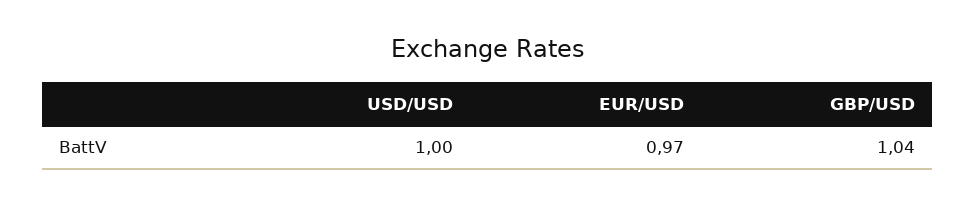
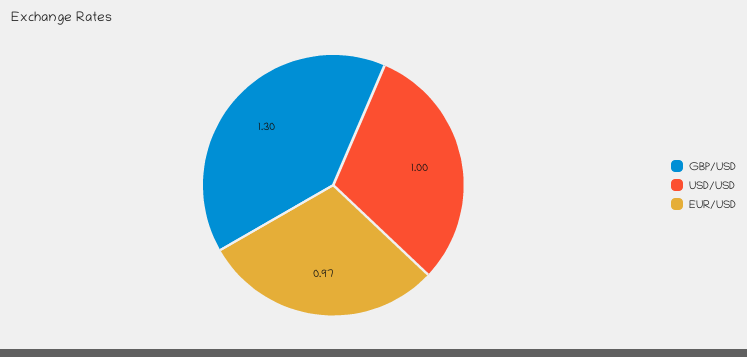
GBP/USD: 1.04 -> 1.3

